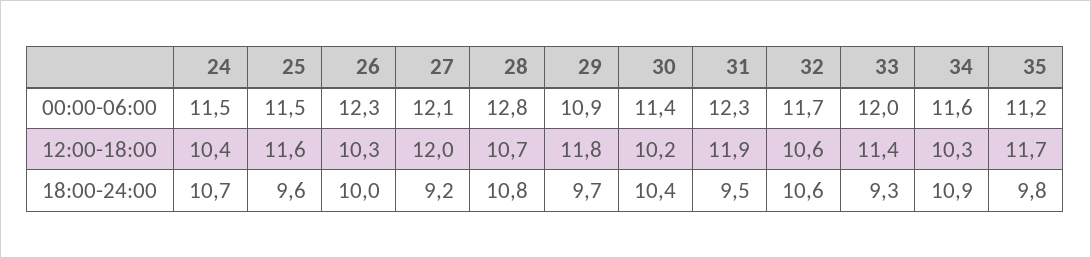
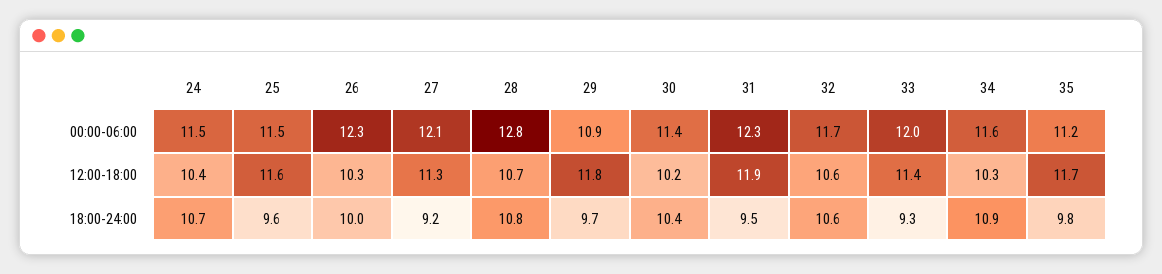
27, 12:00-18:00: 12 -> 11.3

